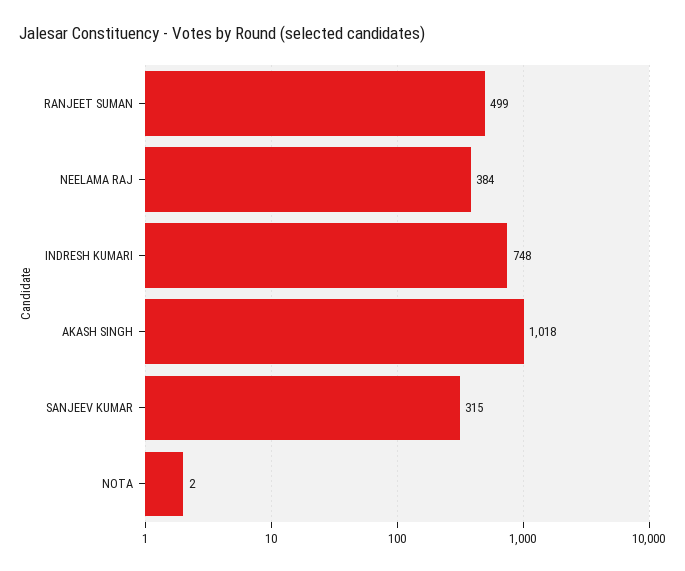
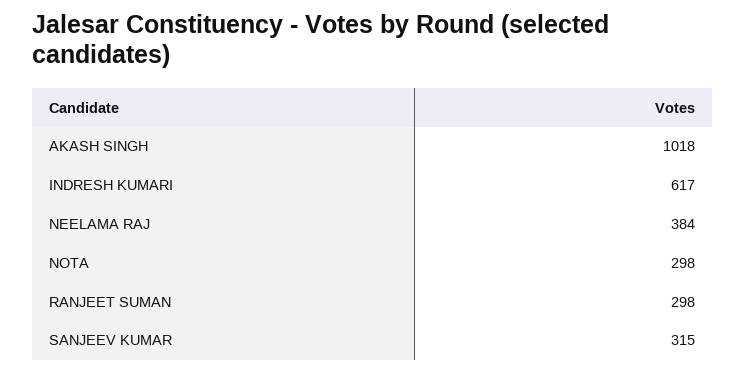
RANJEET SUMAN: 499 -> 298
INDRESH KUMARI: 748 -> 617
NOTA: 2 -> 298

